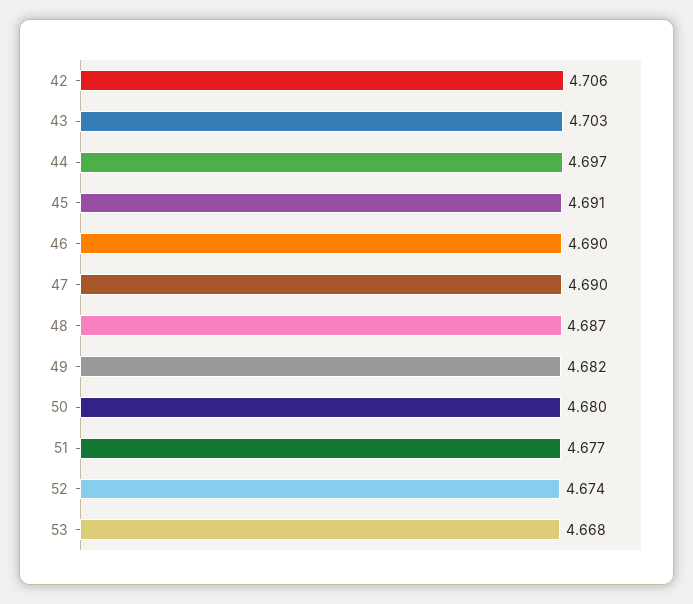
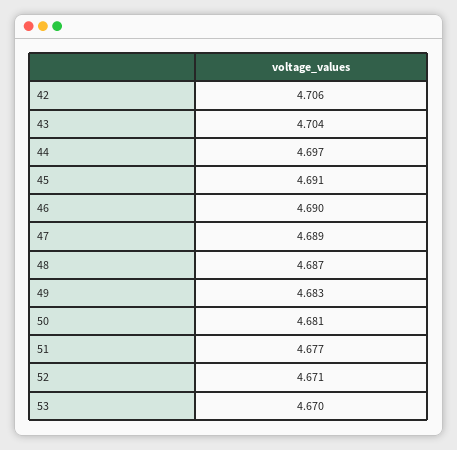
43: 4.703 -> 4.704
47: 4.69 -> 4.689
49: 4.682 -> 4.683
50: 4.68 -> 4.681
52: 4.674 -> 4.671
53: 4.668 -> 4.67

